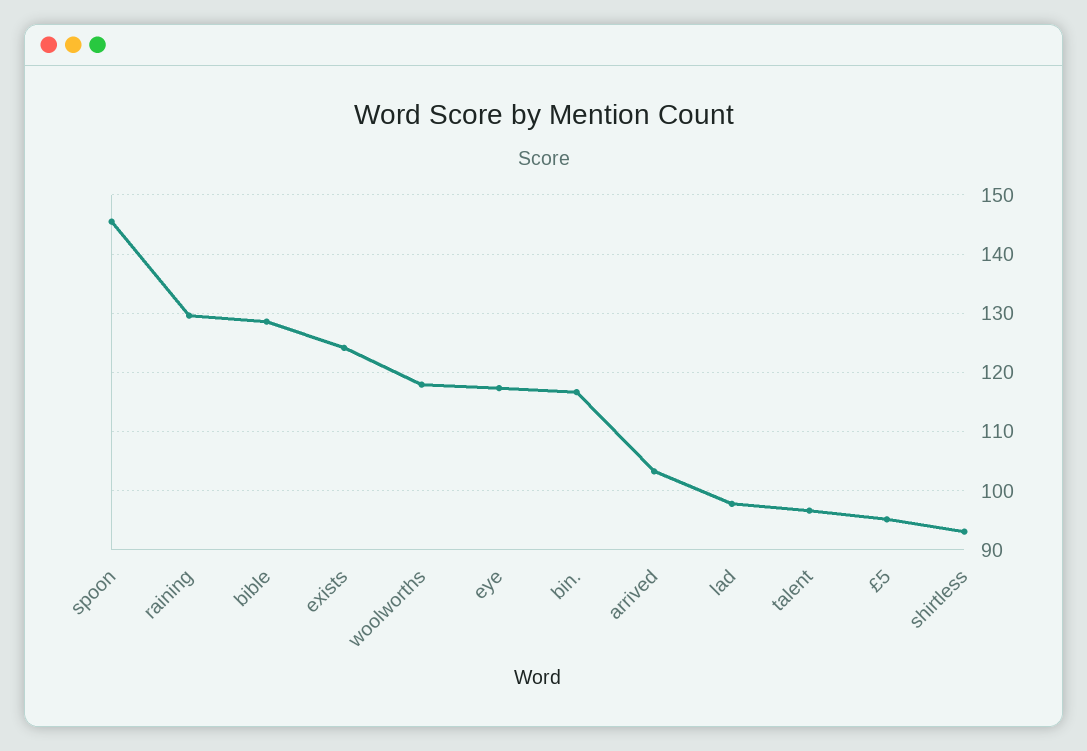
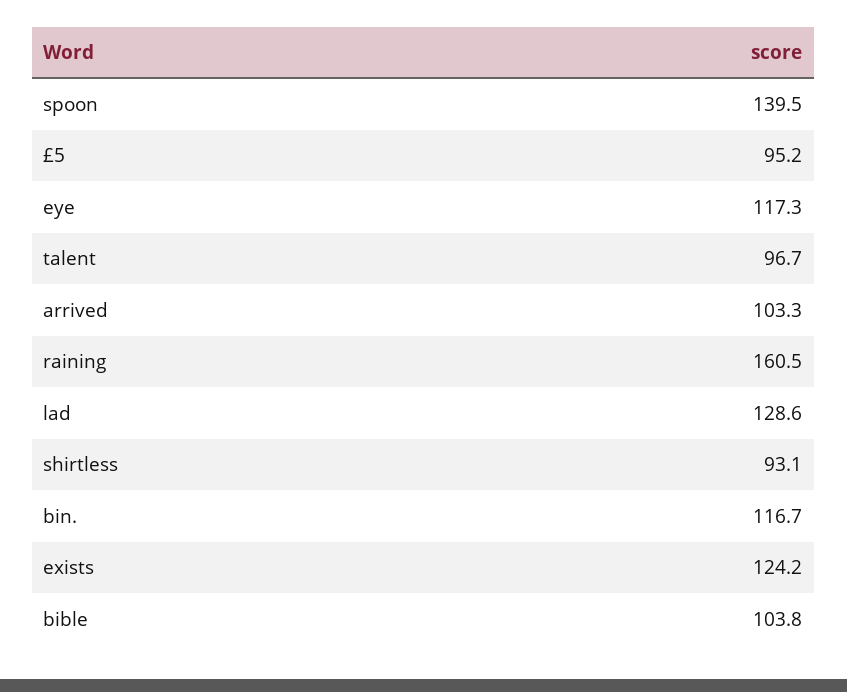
spoon: 146 -> 139.5
raining: 130 -> 160.5
bible: 128 -> 103.8
woolworths: 118 -> none
lad: 98 -> 128.6

